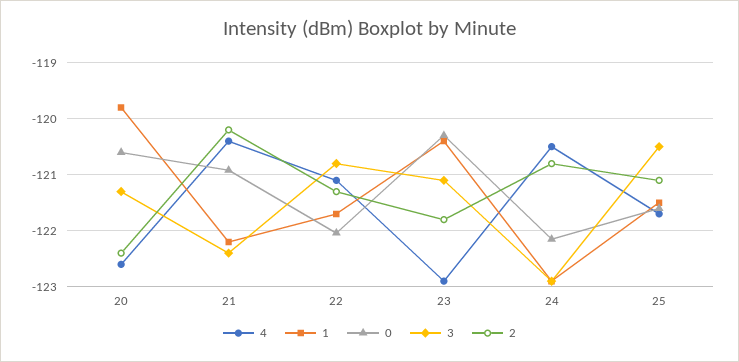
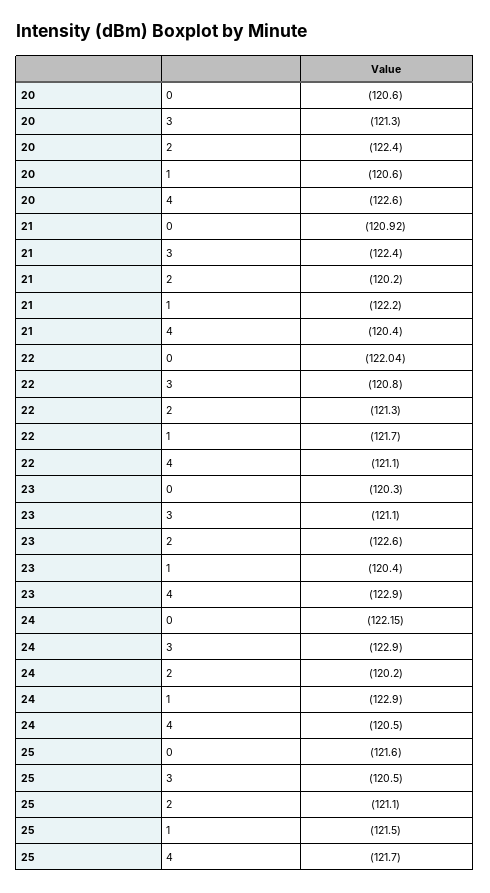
1, 20: -119.8 -> -120.6
2, 23: -121.8 -> -122.6
2, 24: -120.8 -> -120.2

